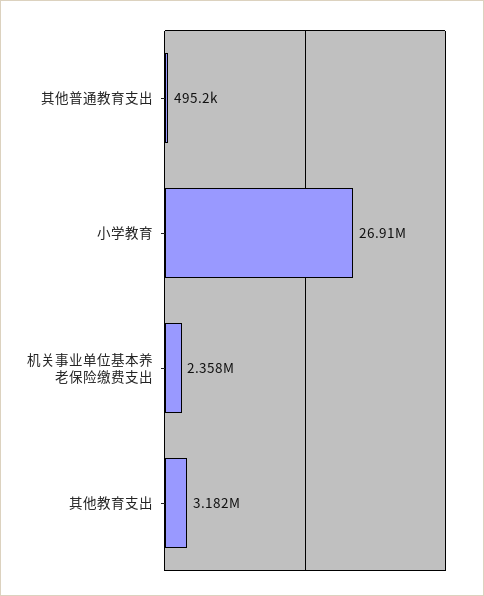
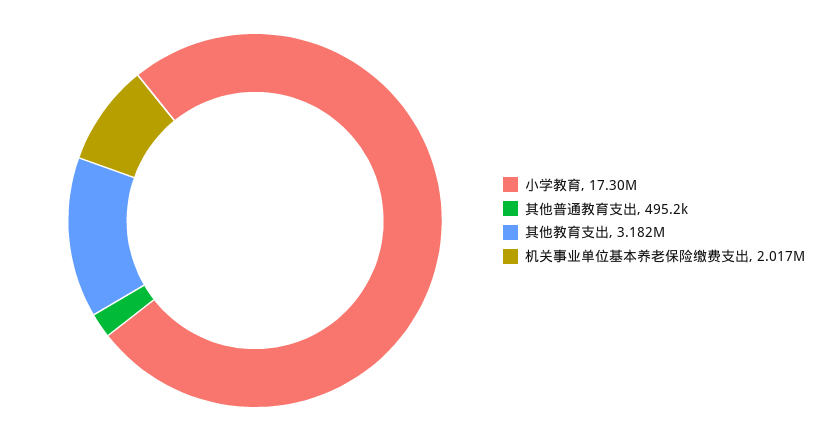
小学教育: 26910000 -> 17300000
机关事业单位基本养老保险缴费支出: 2358000 -> 2017000

